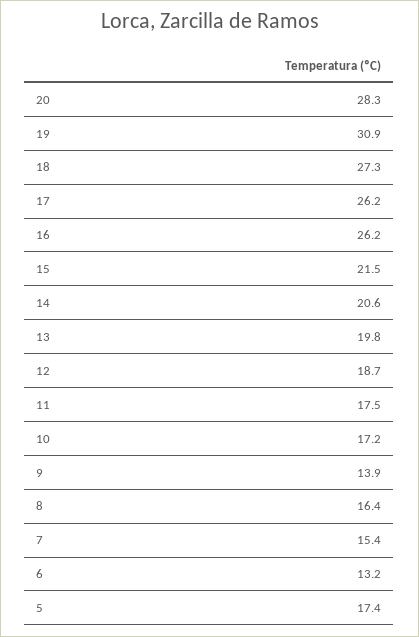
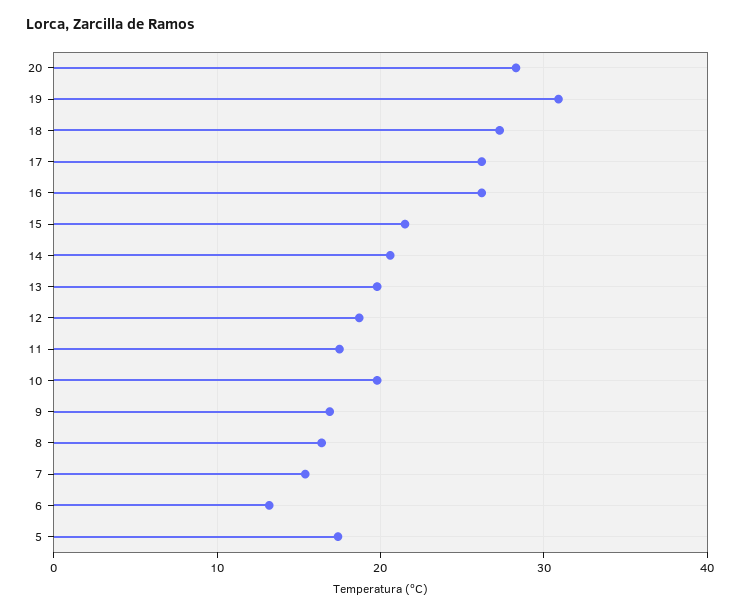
10: 17.2 -> 20
9: 13.9 -> 17

